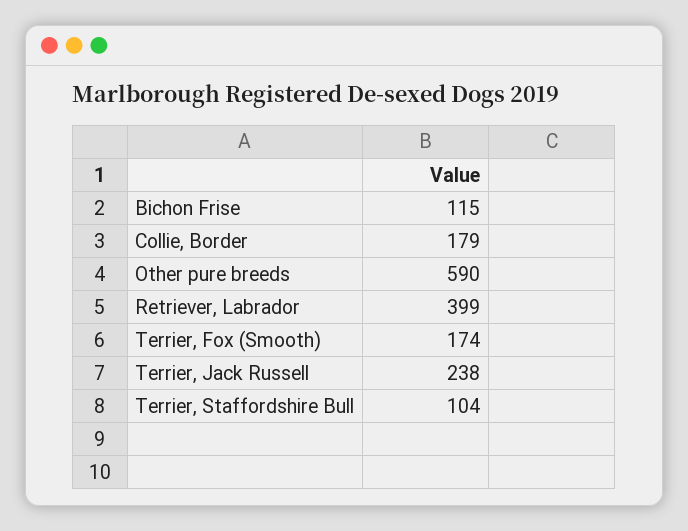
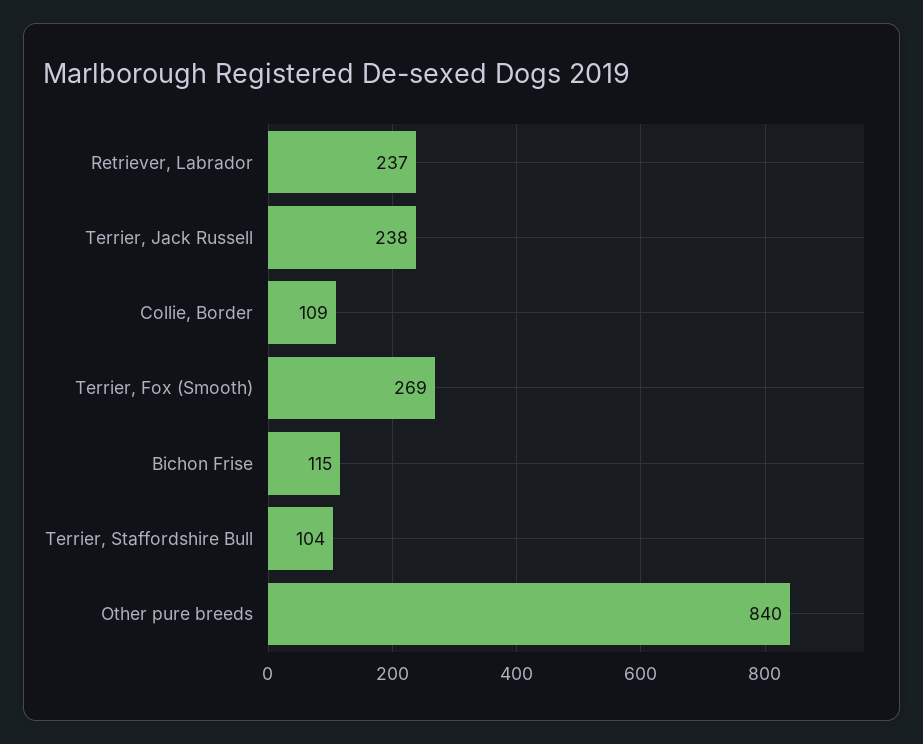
Collie, Border: 179 -> 109
Other pure breeds: 590 -> 840
Retriever, Labrador: 399 -> 237
Terrier, Fox (Smooth): 174 -> 269

